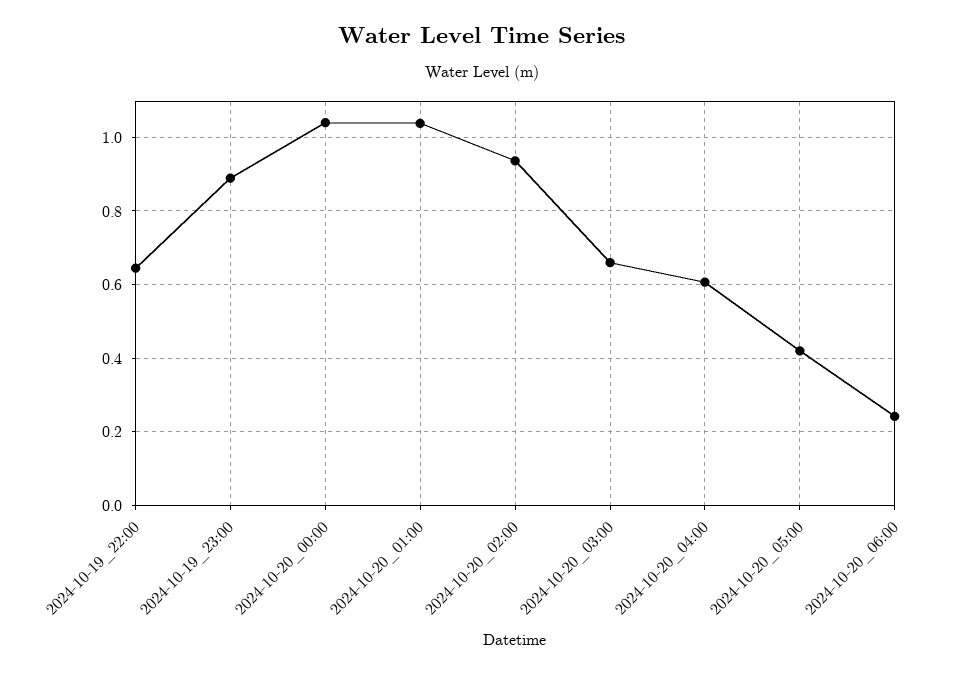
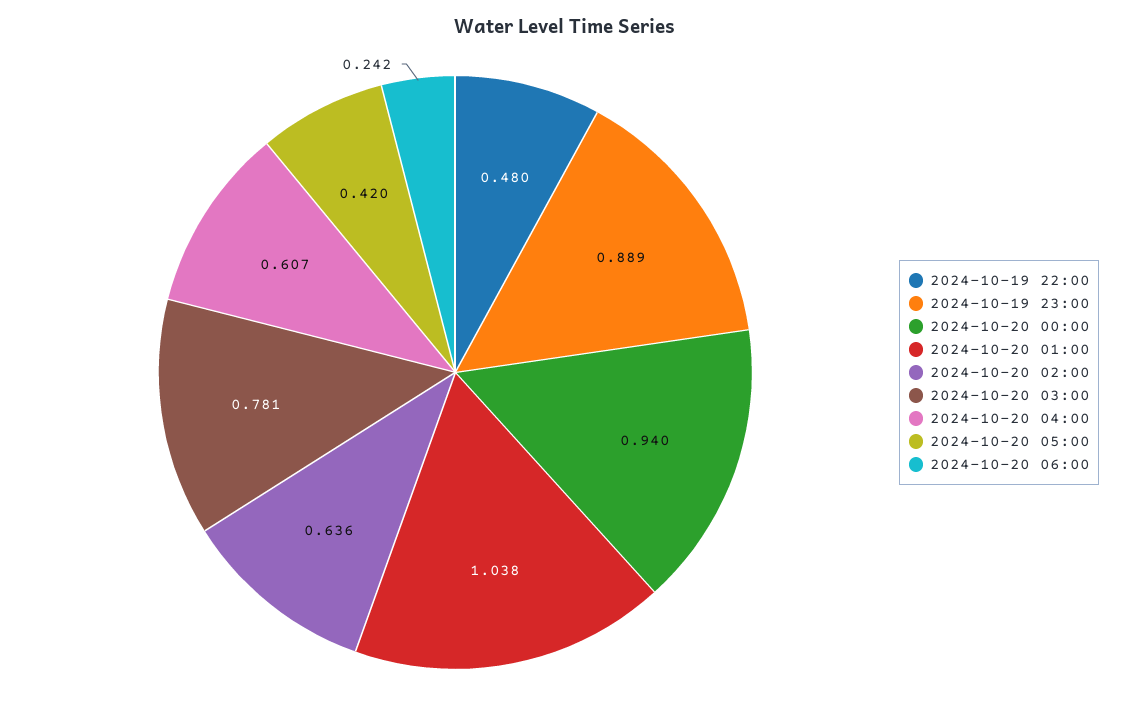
2024-10-19_22:00: 0.64 -> 0.48
2024-10-20_00:00: 1.04 -> 0.94
2024-10-20_02:00: 0.94 -> 0.636
2024-10-20_03:00: 0.66 -> 0.781

